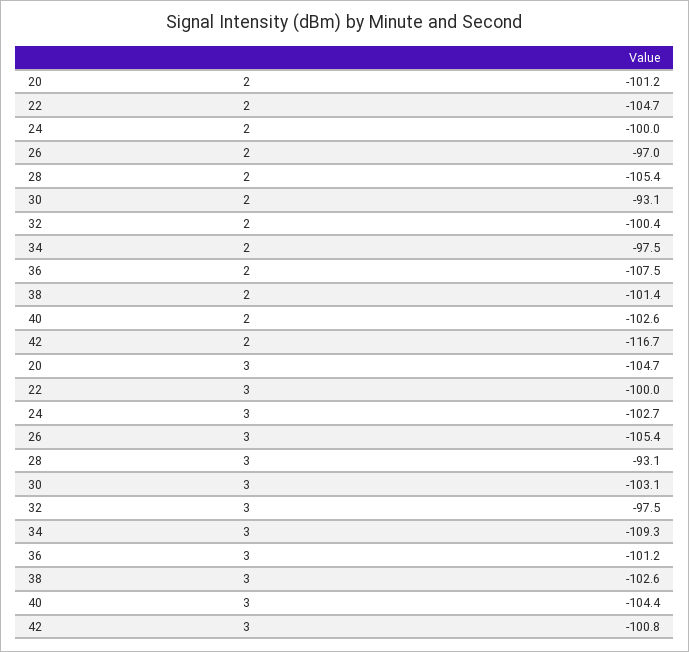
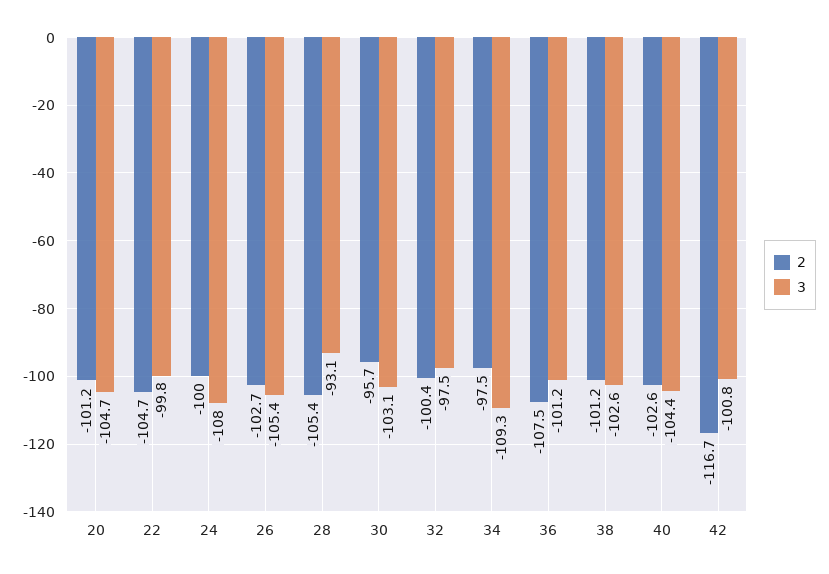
2, 26: -97 -> -102.7
2, 30: -93.1 -> -95.7
2, 38: -101.4 -> -101.2
3, 22: -100 -> -99.8
3, 24: -102.7 -> -108

